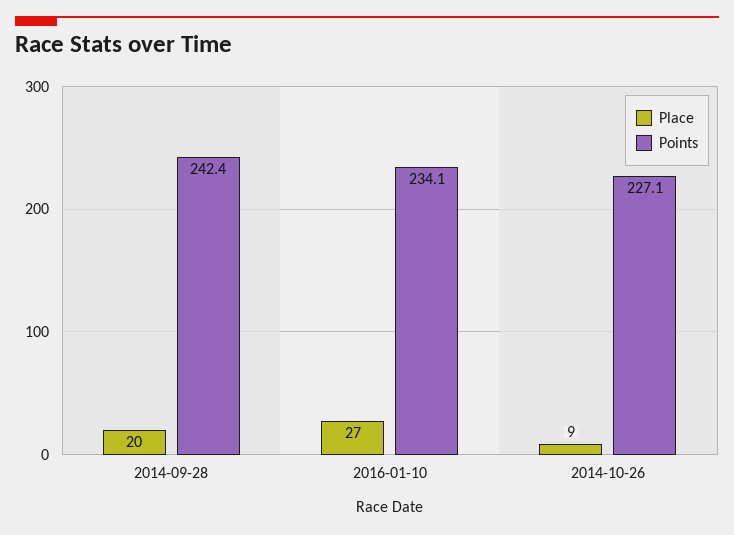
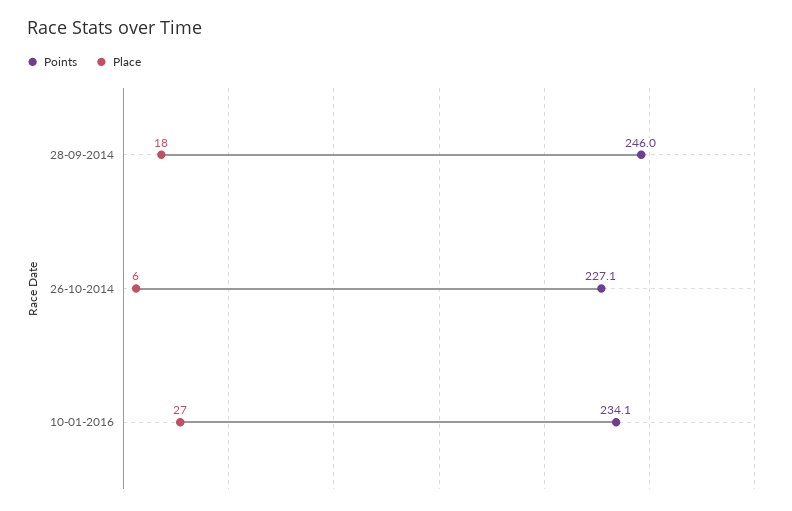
Place, 2014-09-28: 20 -> 18
Points, 2014-09-28: 242.4 -> 246
Place, 2014-10-26: 9 -> 6

